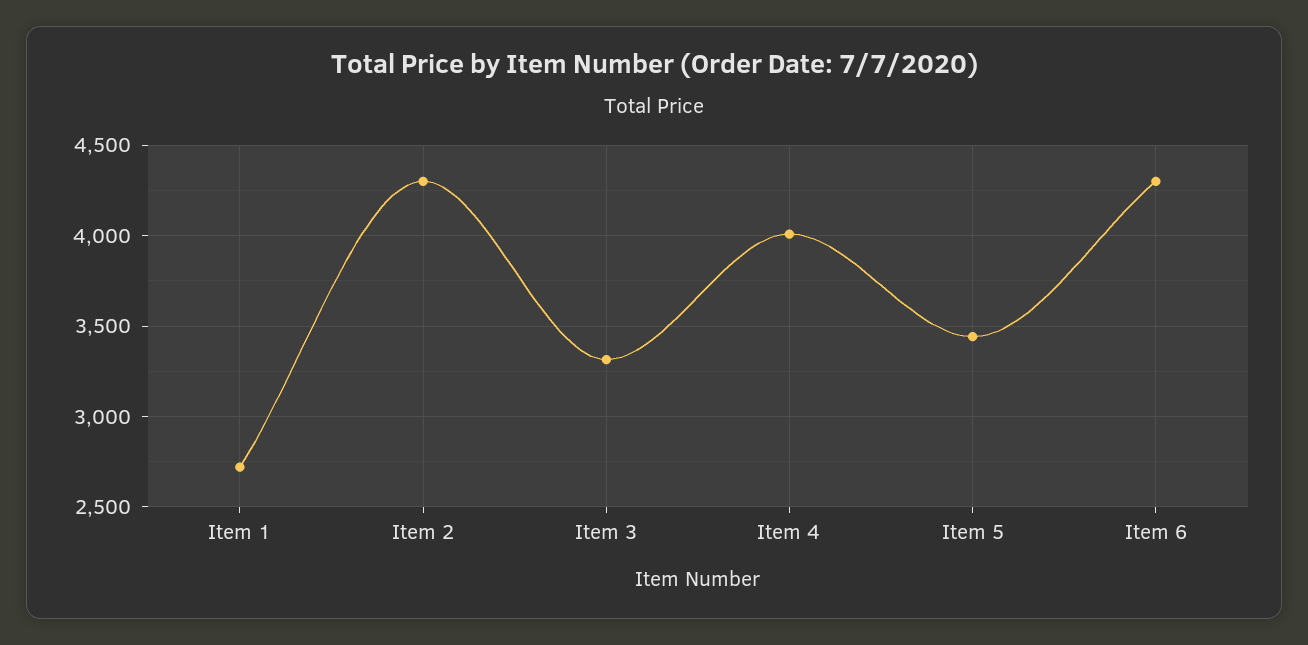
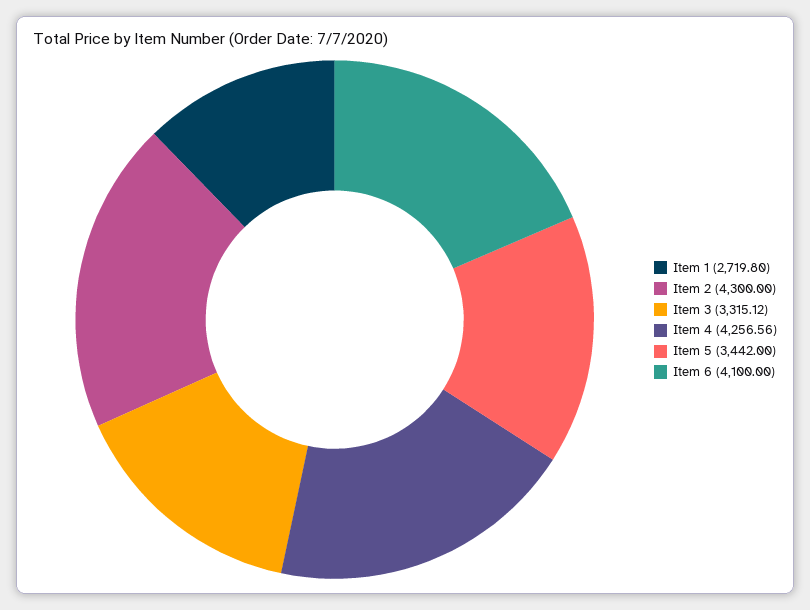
Item 4: 4000 -> 4256.56
Item 6: 4300 -> 4100

